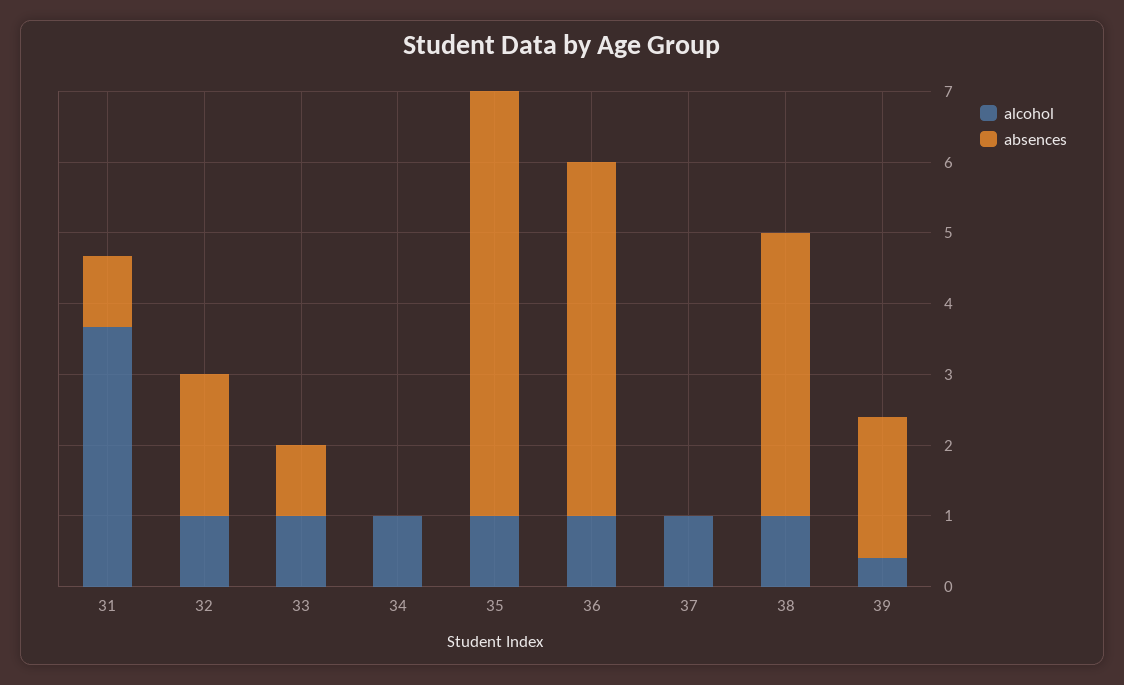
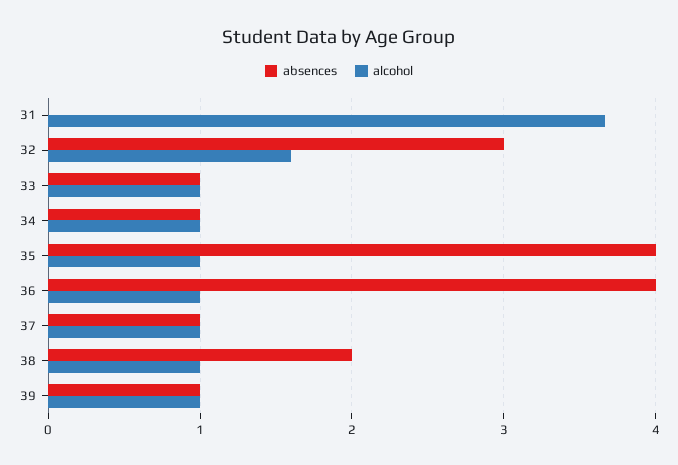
absences, 31: 1 -> 0
alcohol, 32: 1 -> 1.6
absences, 32: 2 -> 3
absences, 34: 0 -> 1
absences, 35: 6 -> 4
absences, 36: 5 -> 4
absences, 37: 0 -> 1
absences, 38: 4 -> 2
alcohol, 39: 0.4 -> 1
absences, 39: 2 -> 1

